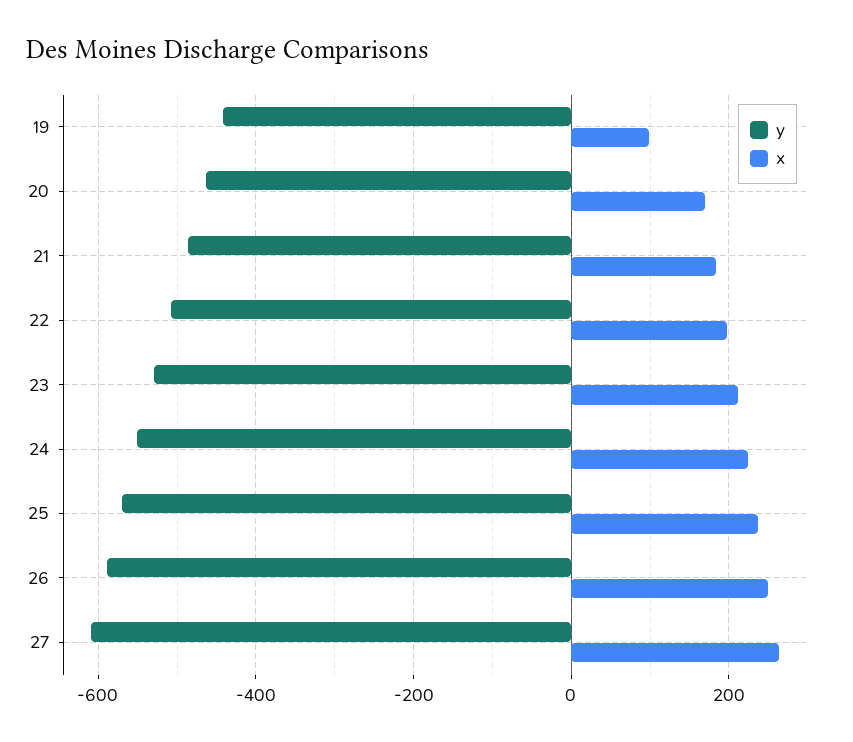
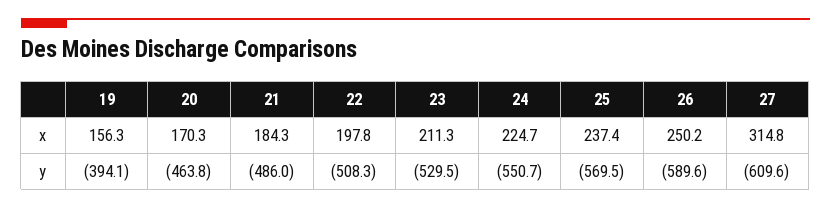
y, 19: -440 -> -394.1
x, 19: 100 -> 156.3
x, 27: 260 -> 314.8

